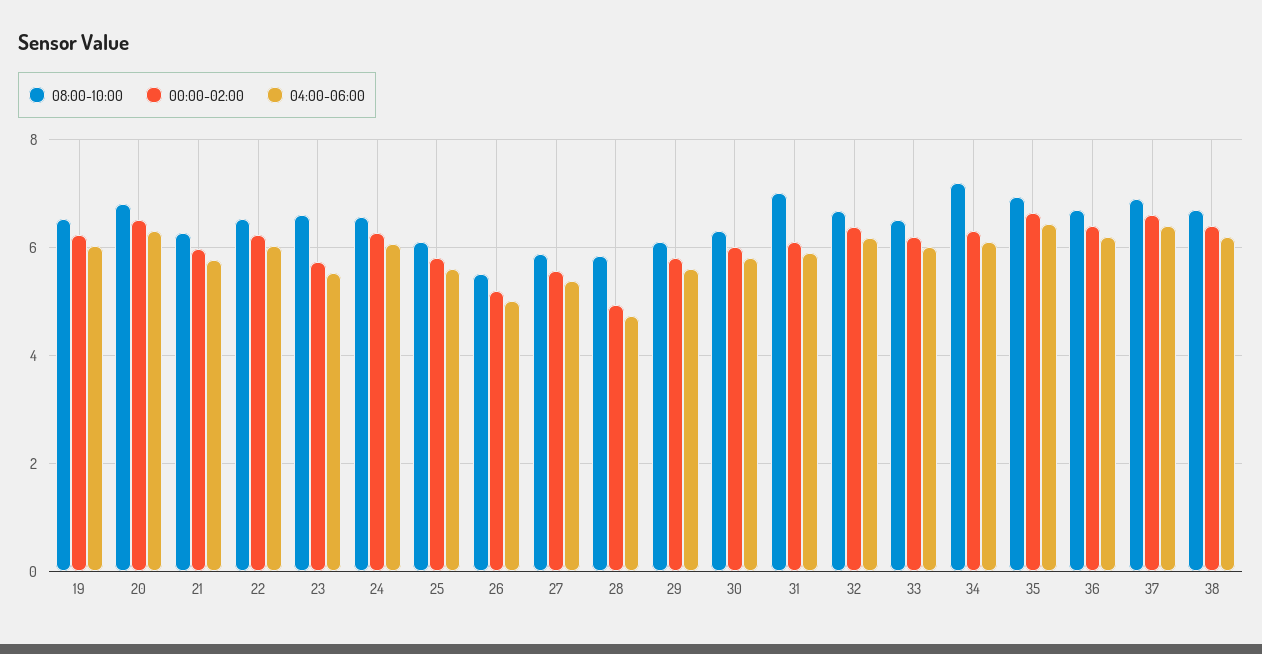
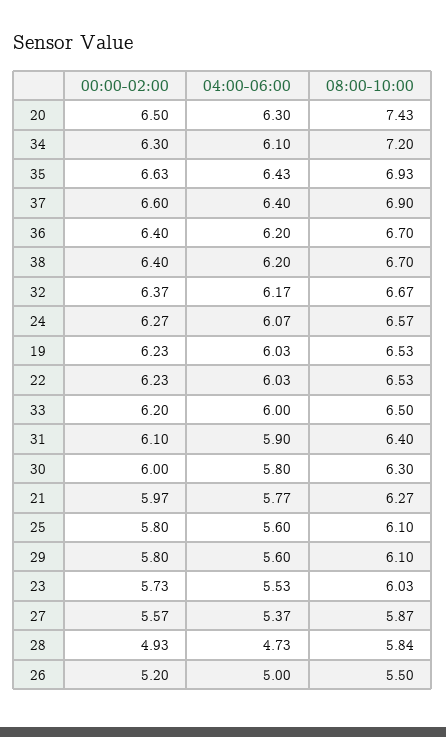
08:00-10:00, 20: 6.8 -> 7.43
08:00-10:00, 23: 6.6 -> 6.03
08:00-10:00, 31: 7 -> 6.4

